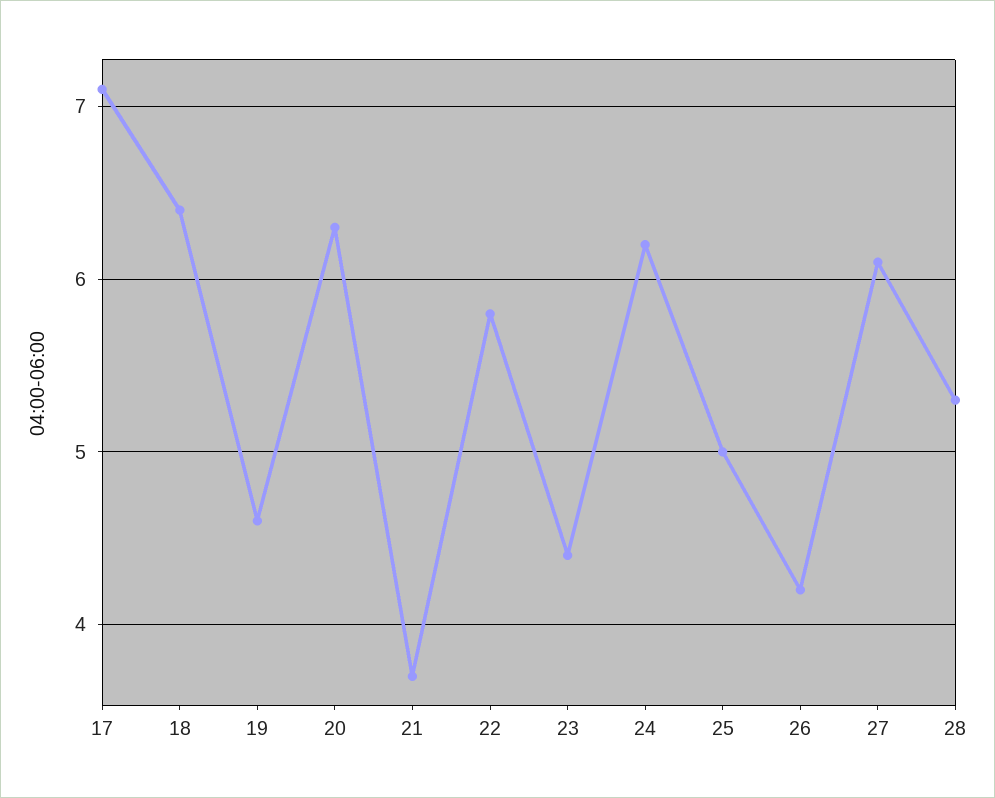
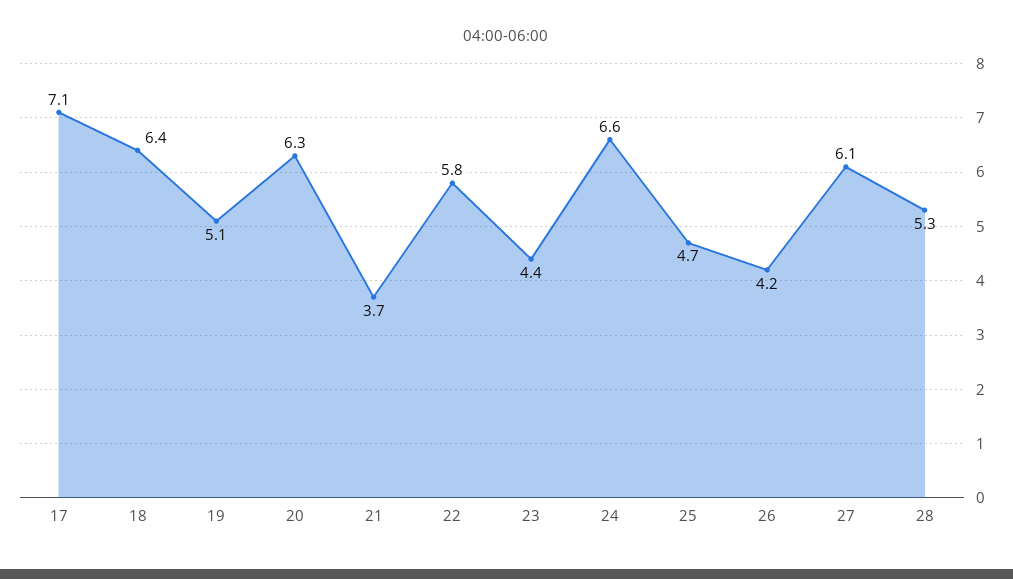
19: 4.6 -> 5.1
24: 6.2 -> 6.6
25: 5 -> 4.7

